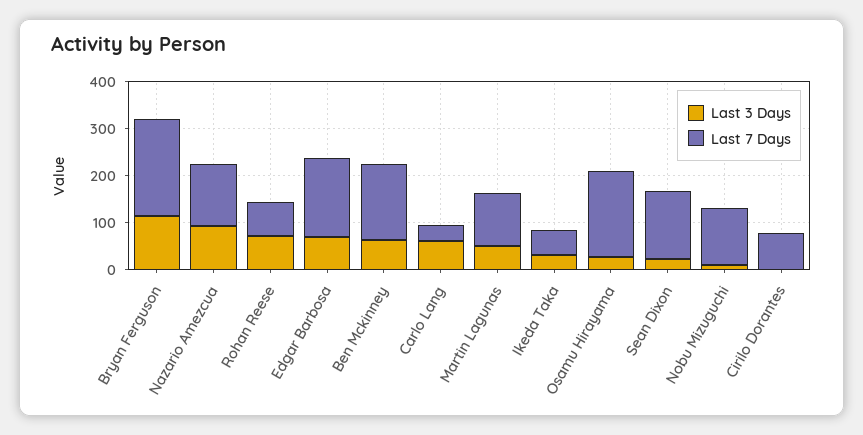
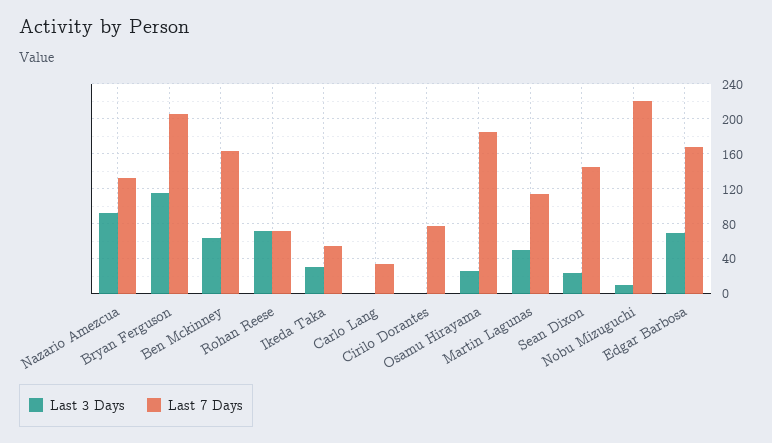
Last 3 Days, Carlo Lang: 60 -> 0
Last 7 Days, Nobu Mizuguchi: 120 -> 220

